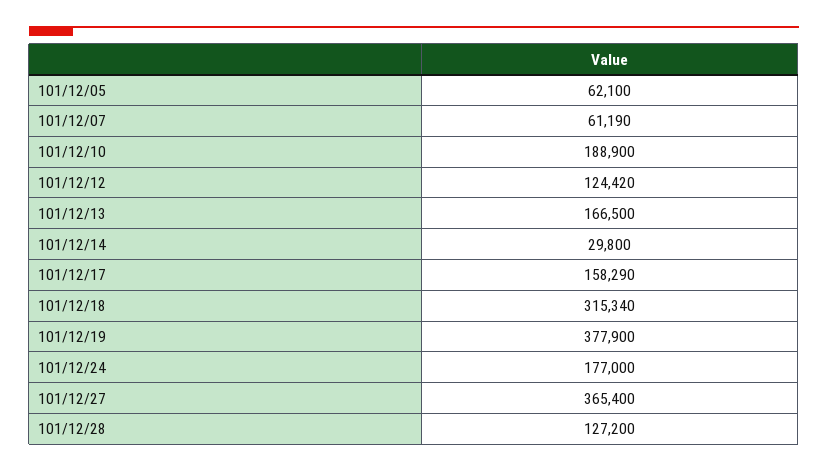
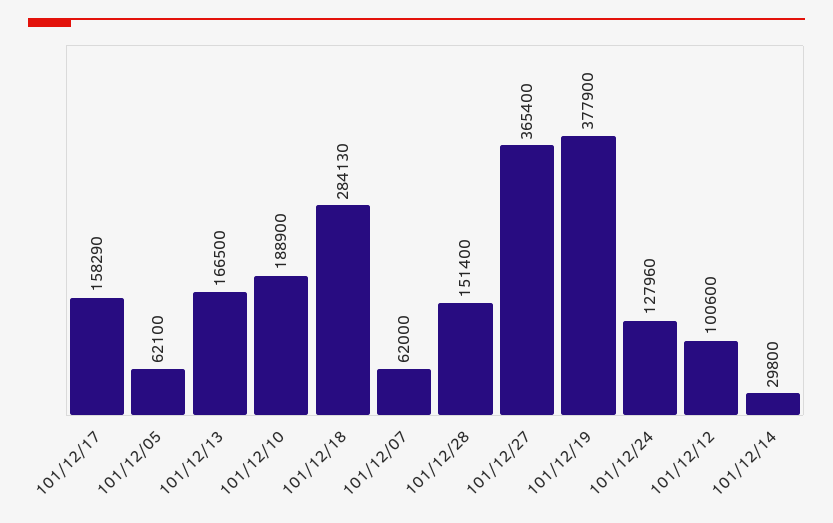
101/12/07: 61190 -> 62000
101/12/12: 124420 -> 100600
101/12/18: 315340 -> 284130
101/12/24: 177000 -> 127960
101/12/28: 127200 -> 151400

